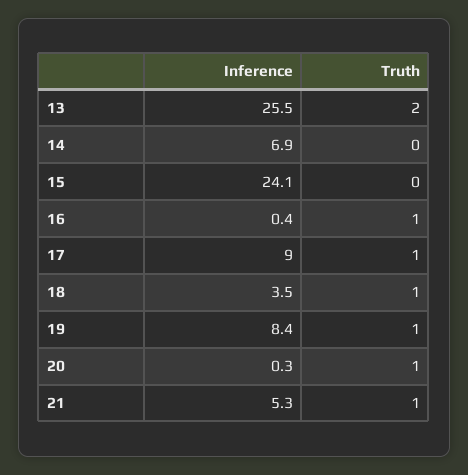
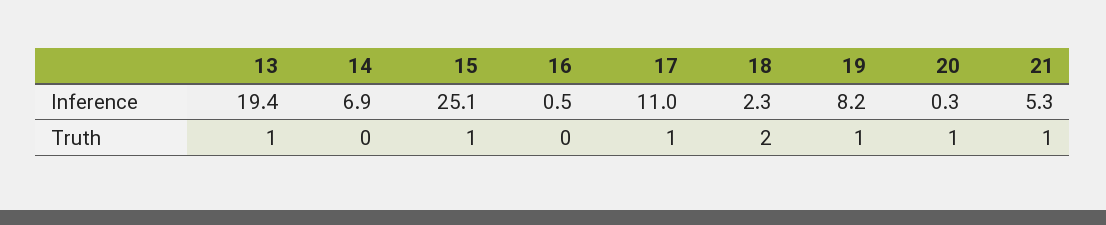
Inference, 13: 25.5 -> 19.4
Truth, 13: 2 -> 1
Inference, 15: 24.1 -> 25.1
Truth, 15: 0 -> 1
Inference, 16: 0.4 -> 0.5
Truth, 16: 1 -> 0
Inference, 17: 9 -> 11
Inference, 18: 3.5 -> 2.3
Truth, 18: 1 -> 2
Inference, 19: 8.4 -> 8.2

